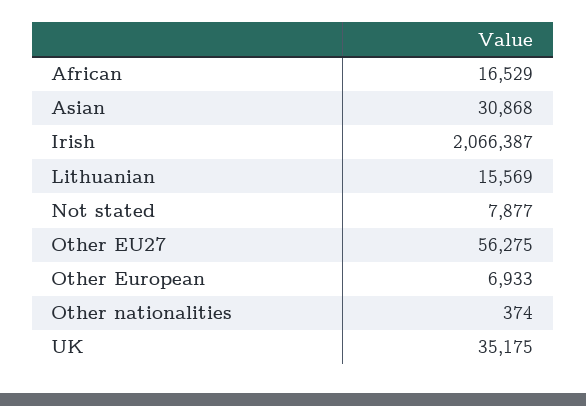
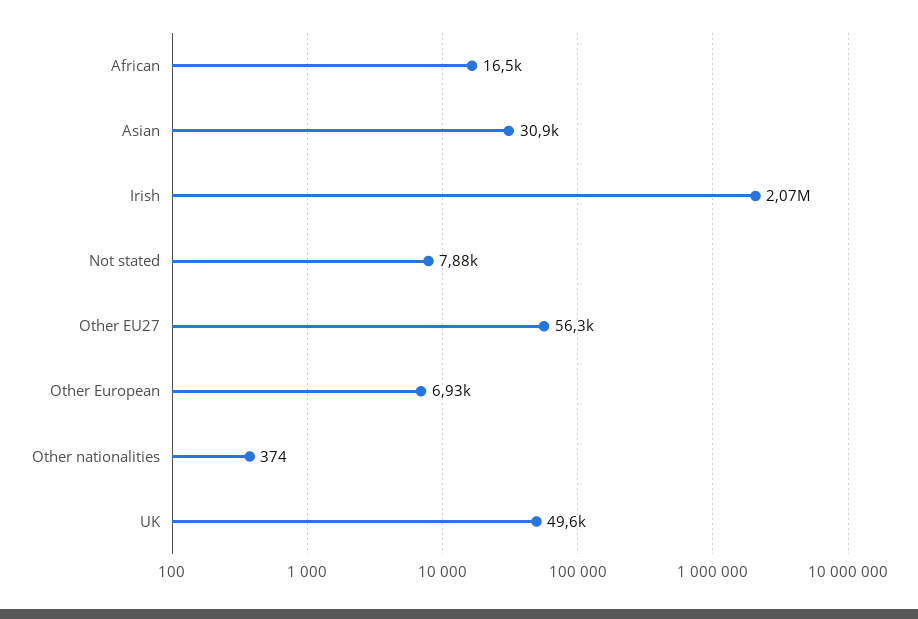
Lithuanian: 15569 -> none
UK: 35175 -> 49600

